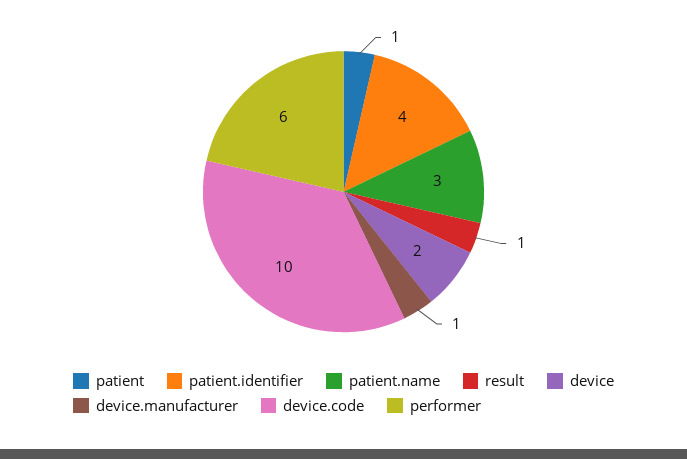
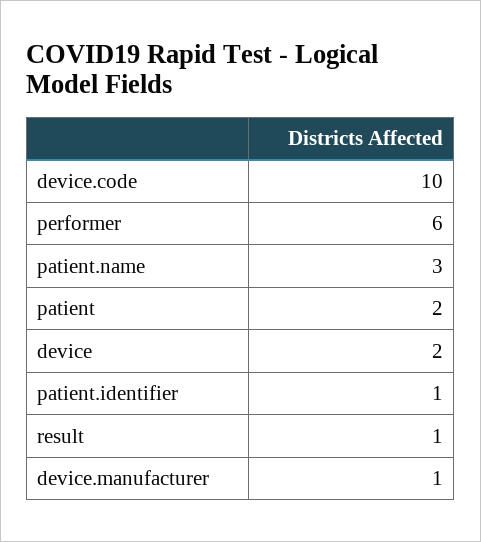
patient: 1 -> 2
patient.identifier: 4 -> 1

